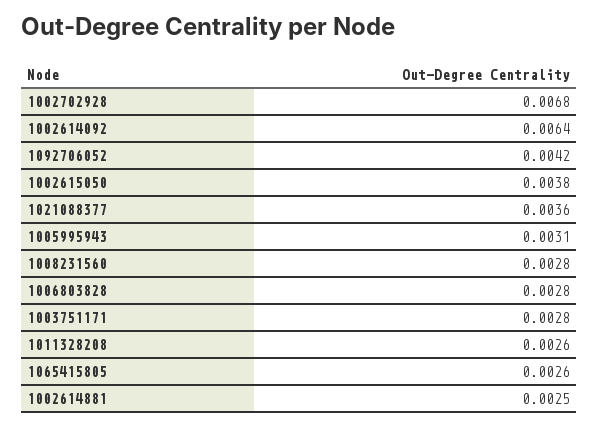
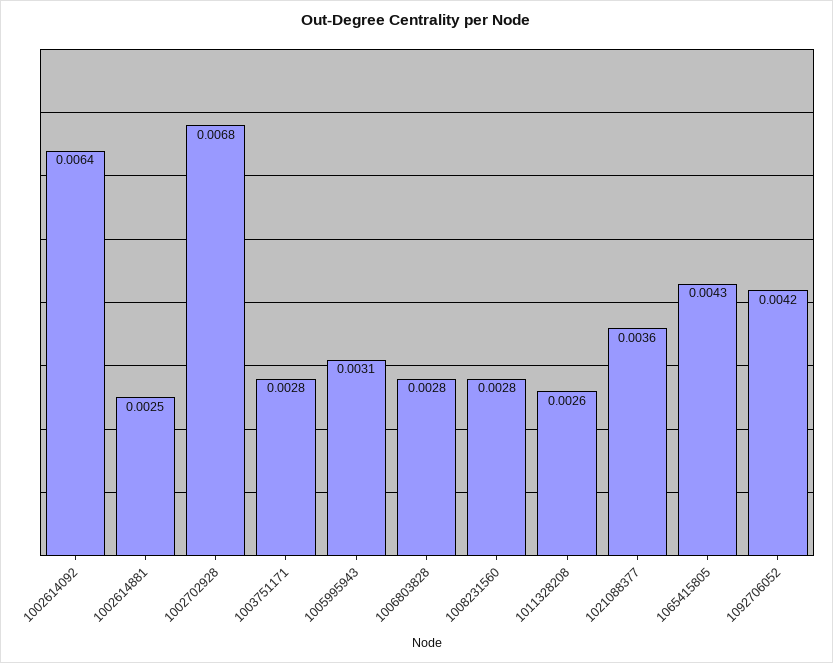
1002615050: 0.0038 -> none
1065415805: 0.0026 -> 0.0043

